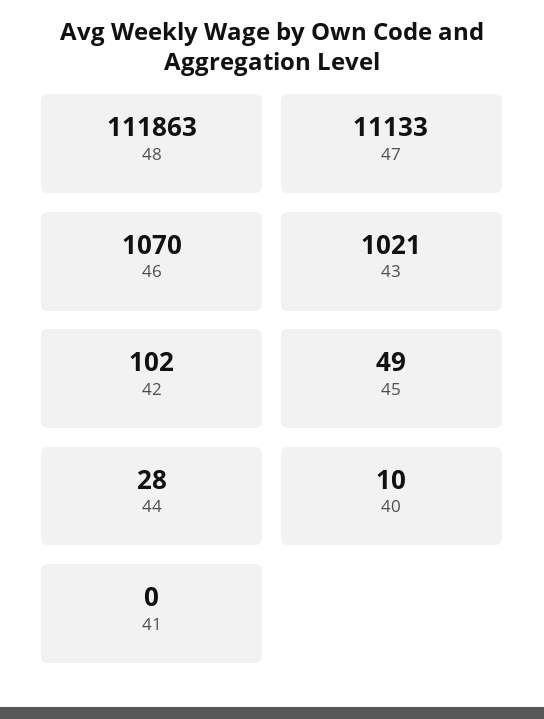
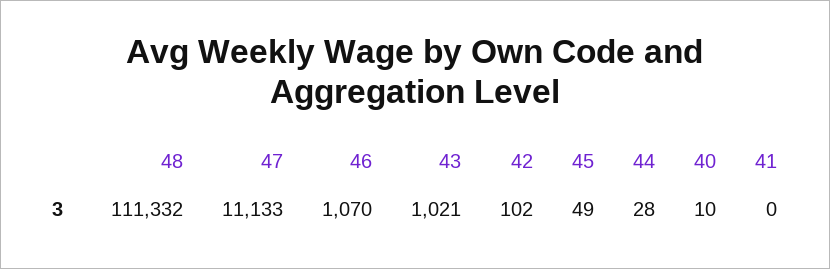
48: 111863 -> 111332

